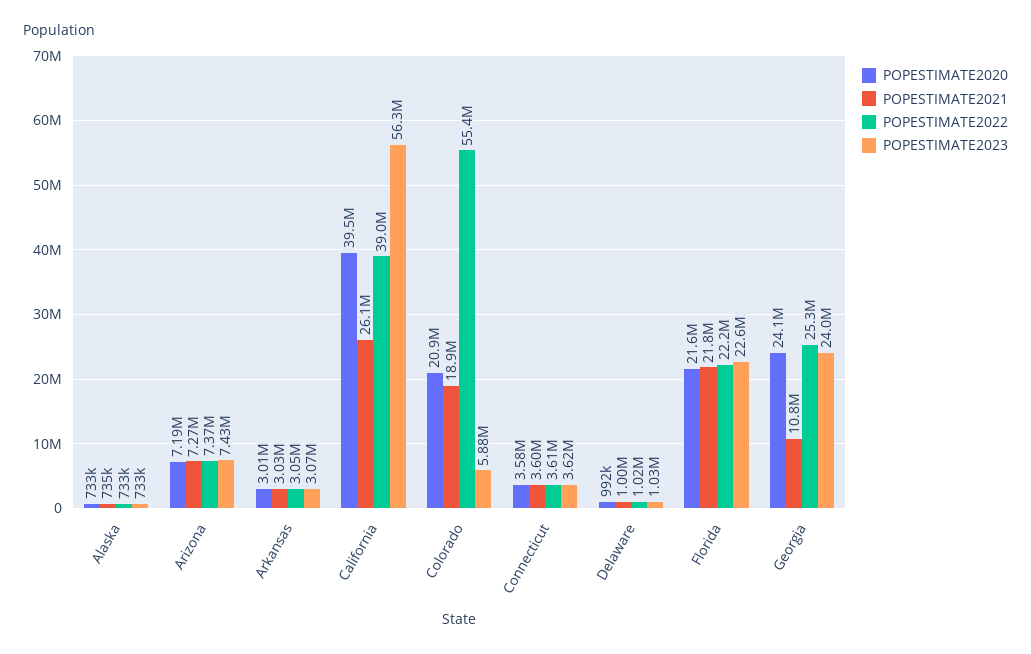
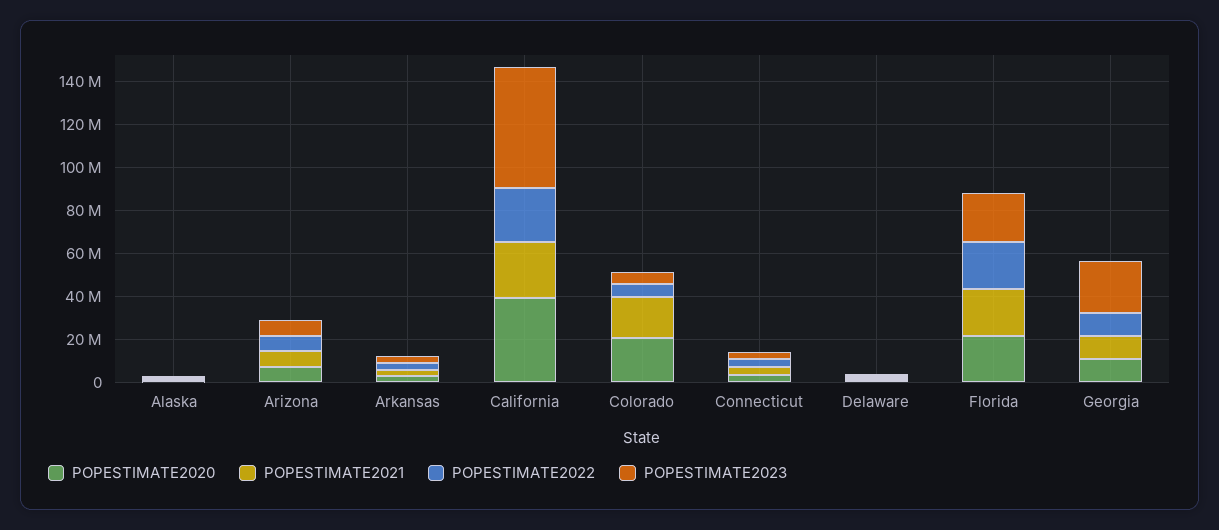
POPESTIMATE2022, California: 39000000 -> 25000000
POPESTIMATE2022, Colorado: 55400000 -> 5000000
POPESTIMATE2020, Georgia: 24100000 -> 10000000
POPESTIMATE2022, Georgia: 25300000 -> 10000000

